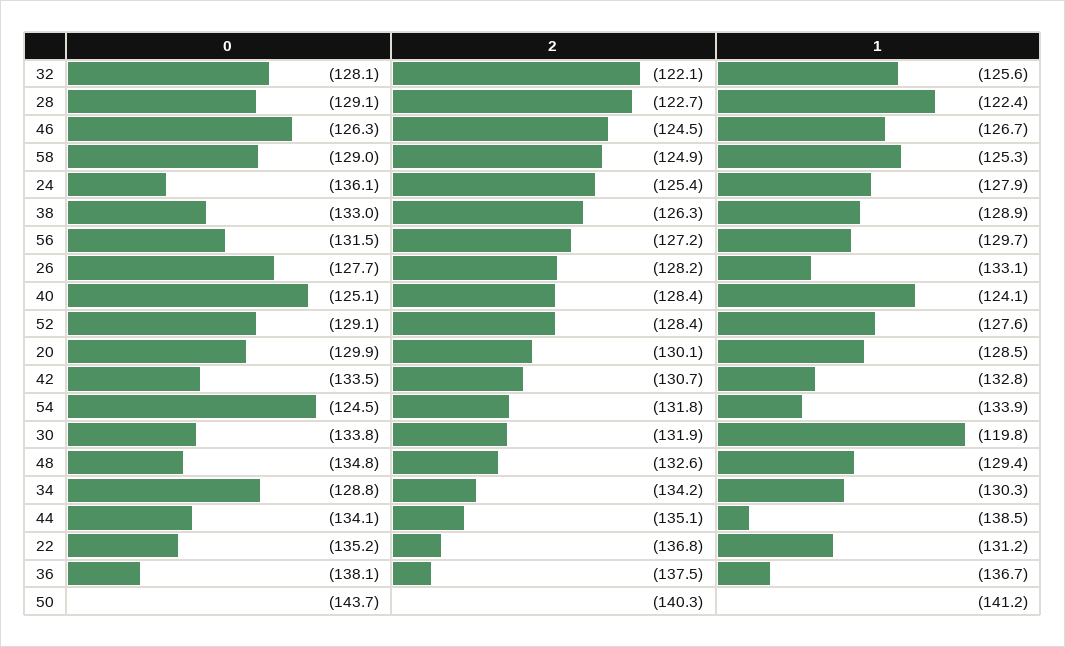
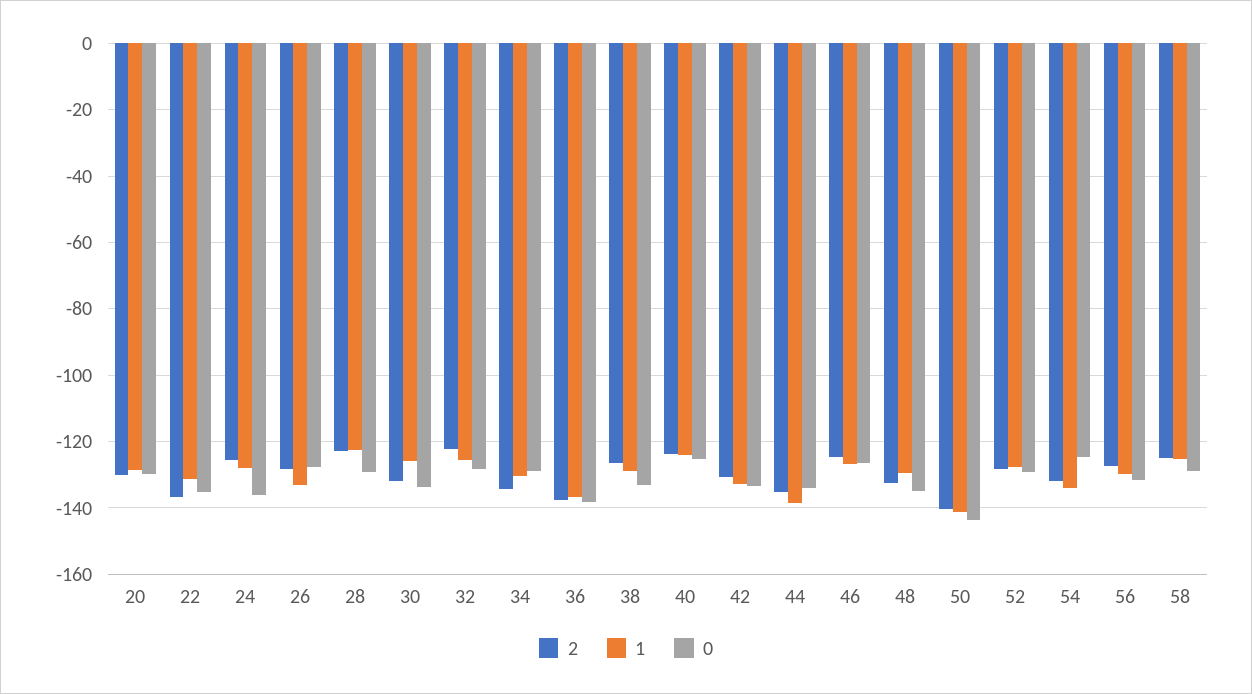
2, 40: -128.4 -> -124
1, 30: -119.8 -> -126

